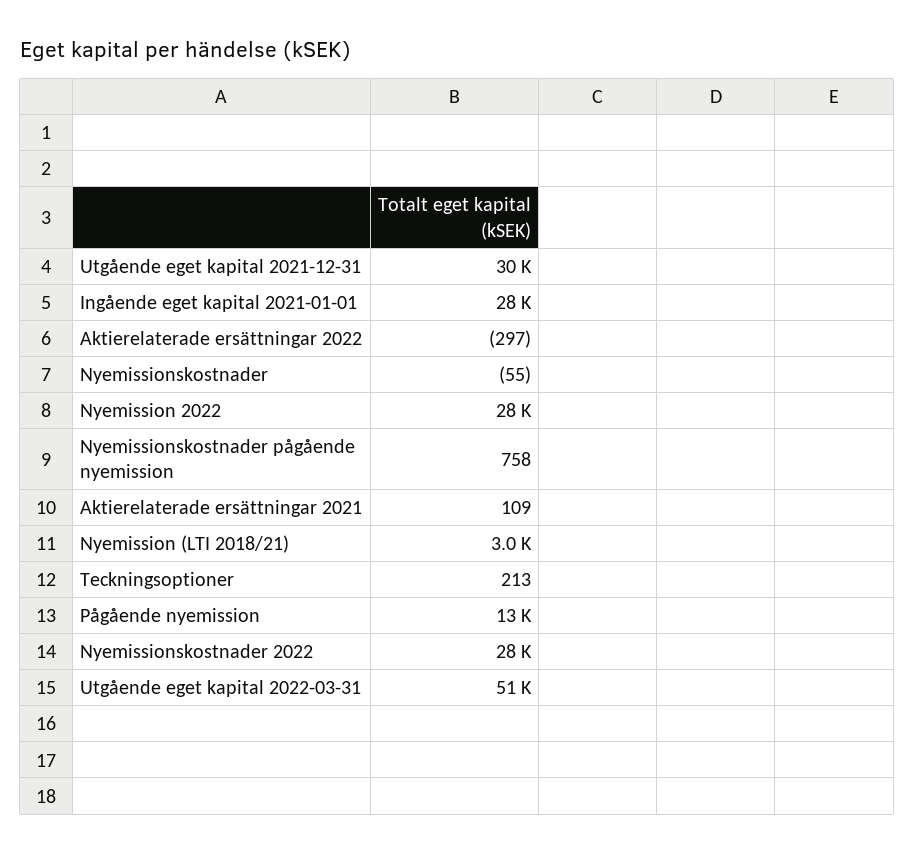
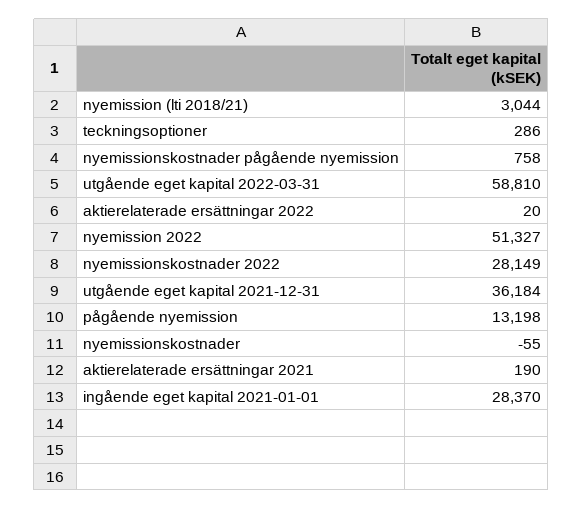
Utgående eget kapital 2021-12-31: 30000 -> 36184
Aktierelaterade ersättningar 2022: -297 -> 20
Nyemission 2022: 28000 -> 51327
Aktierelaterade ersättningar 2021: 109 -> 190
Teckningsoptioner: 213 -> 286
Utgående eget kapital 2022-03-31: 51000 -> 58810

